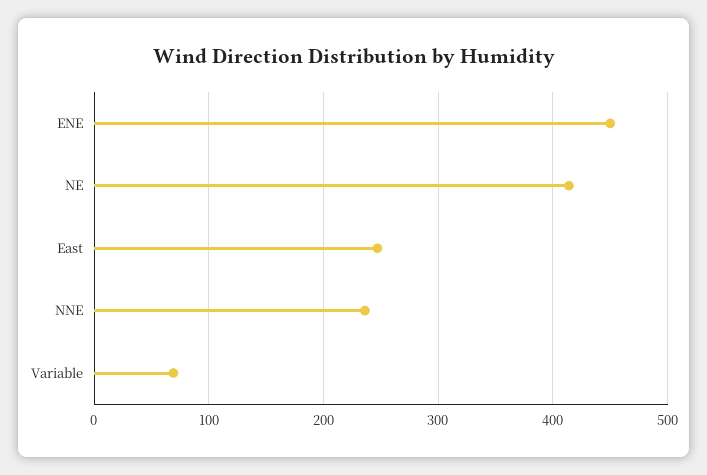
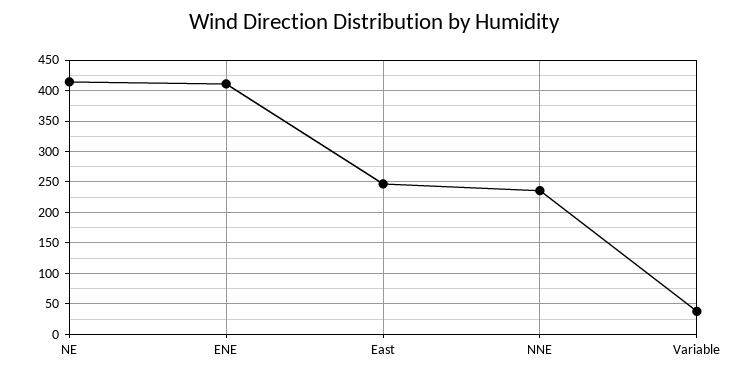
ENE: 450 -> 410
Variable: 70 -> 40

